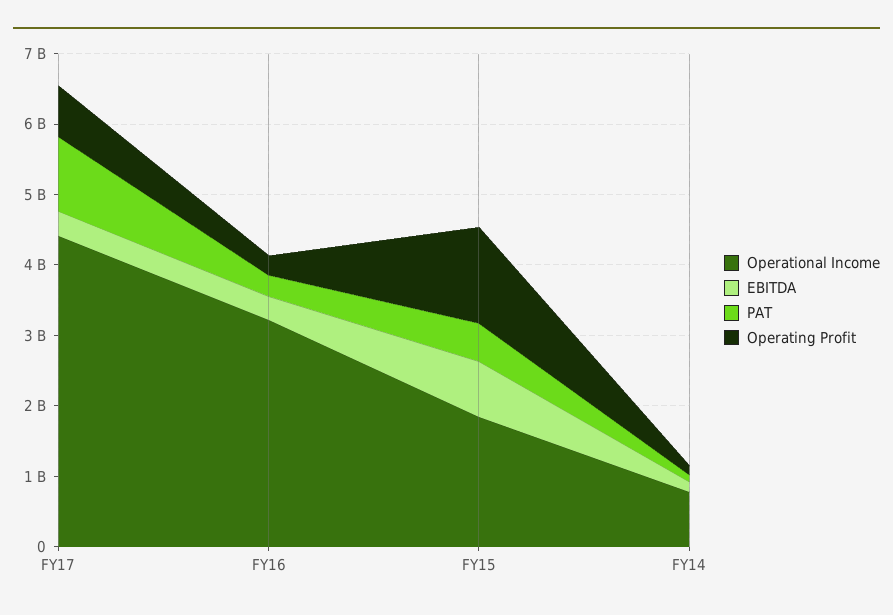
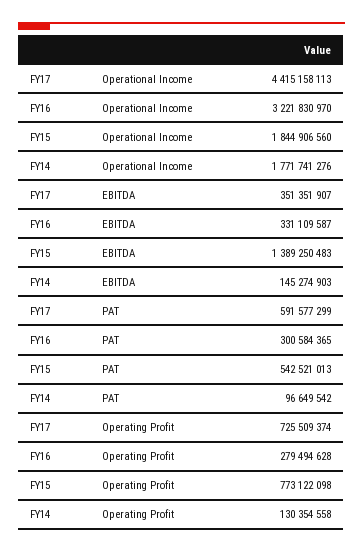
PAT, FY17: 1000000000 -> 591577299
EBITDA, FY15: 800000000 -> 1389250483
Operating Profit, FY15: 1400000000 -> 773122098
Operational Income, FY14: 800000000 -> 1771741276

